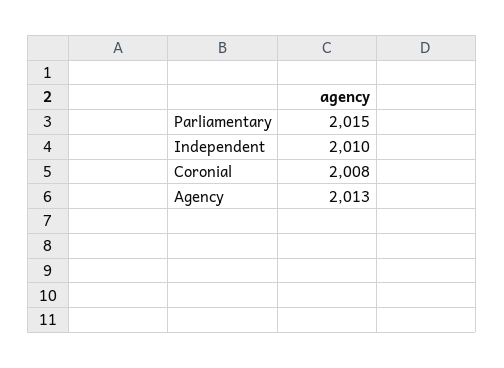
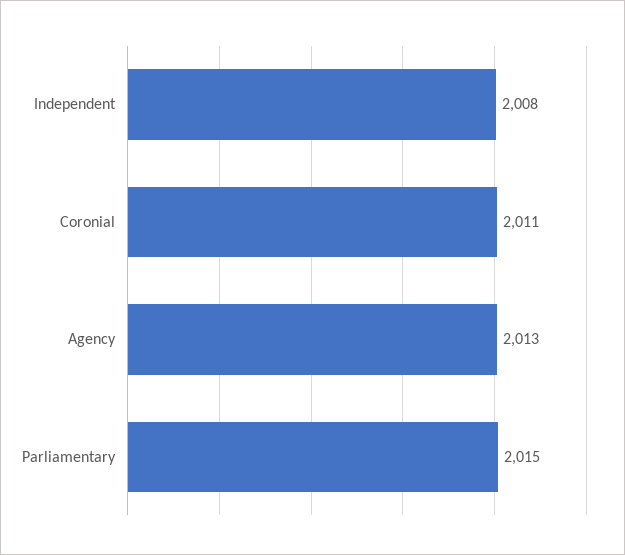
Independent: 2010 -> 2008
Coronial: 2008 -> 2011

